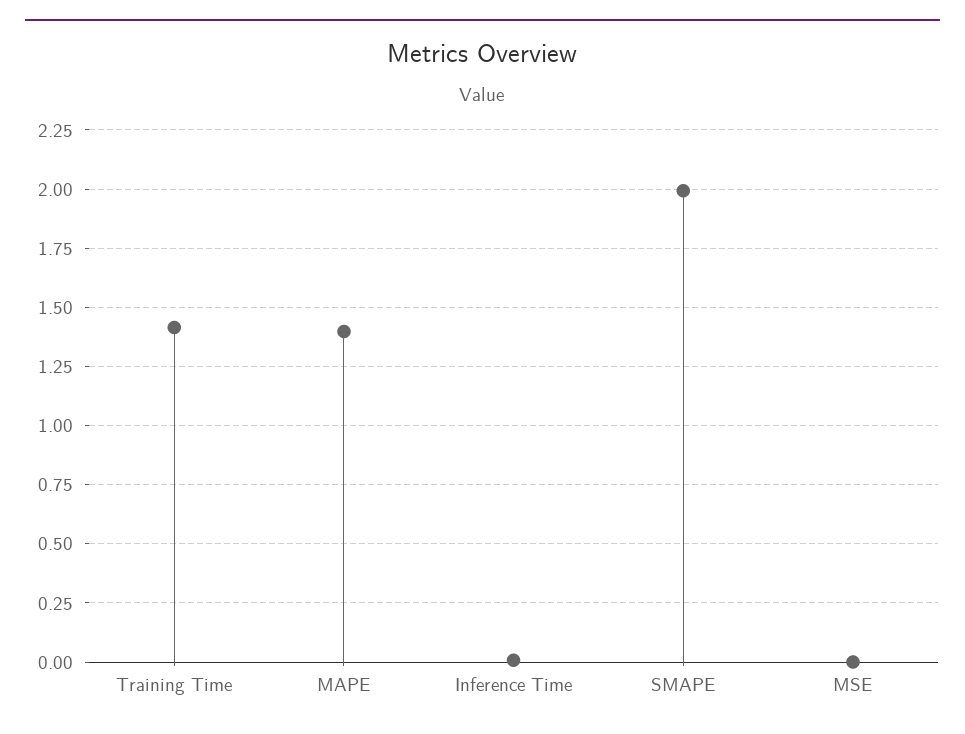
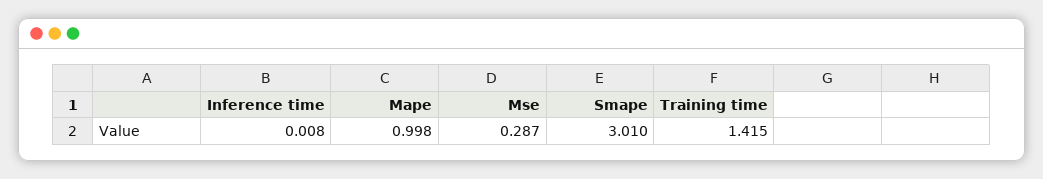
MAPE: 1.4 -> 0.998
SMAPE: 2 -> 3.01
MSE: 0 -> 0.287

